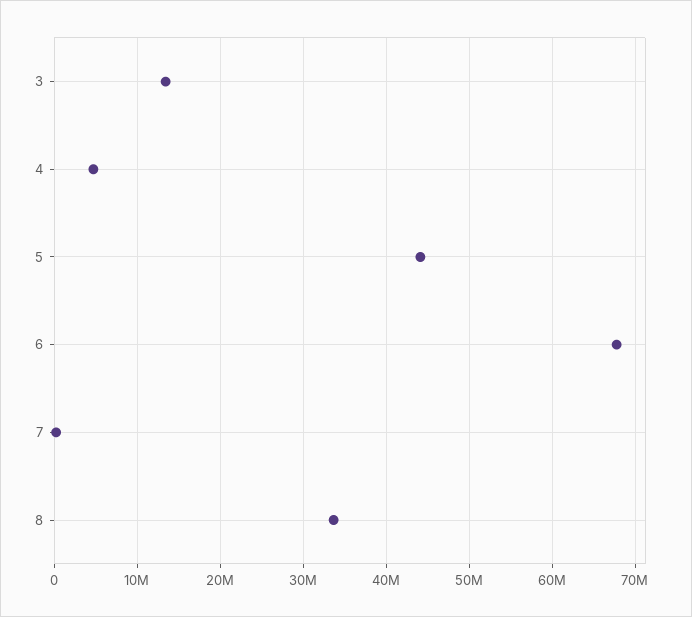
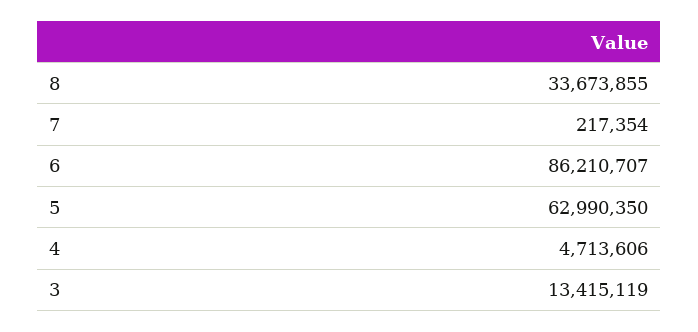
5: 44000000 -> 62990350
6: 68000000 -> 86210707

